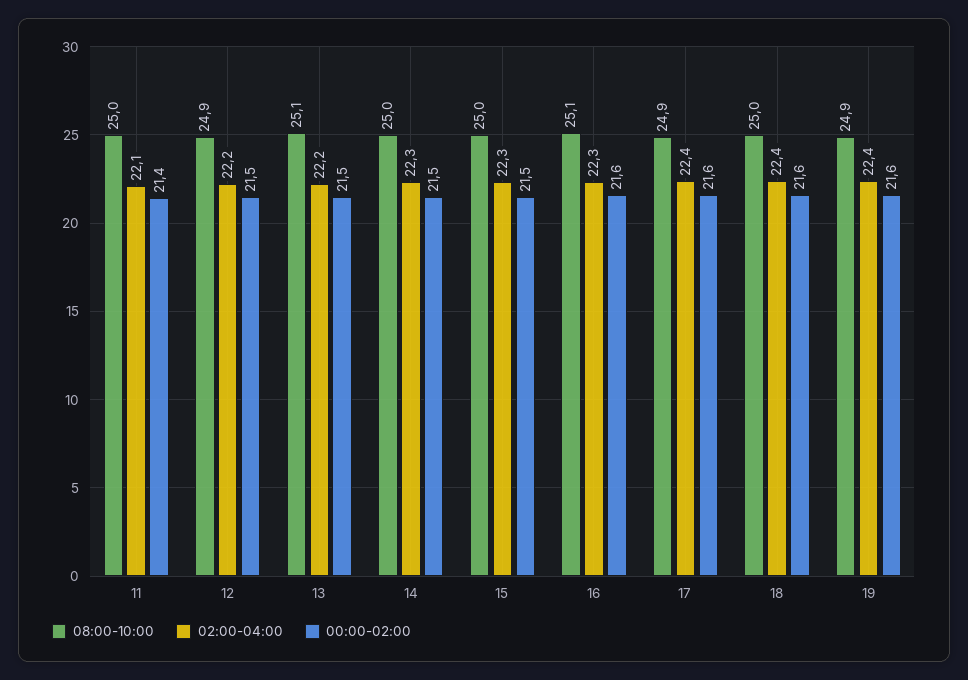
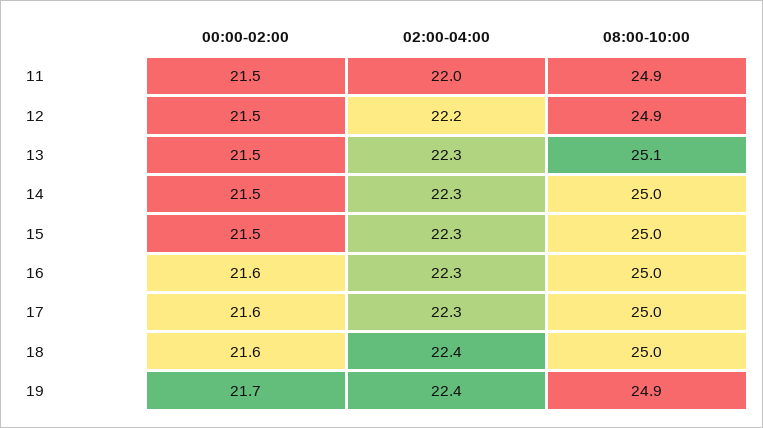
08:00-10:00, 11: 25 -> 24.9
02:00-04:00, 11: 22.1 -> 22
00:00-02:00, 11: 21.4 -> 21.5
02:00-04:00, 13: 22.2 -> 22.3
08:00-10:00, 16: 25.1 -> 25
08:00-10:00, 17: 24.9 -> 25
02:00-04:00, 17: 22.4 -> 22.3
00:00-02:00, 19: 21.6 -> 21.7

